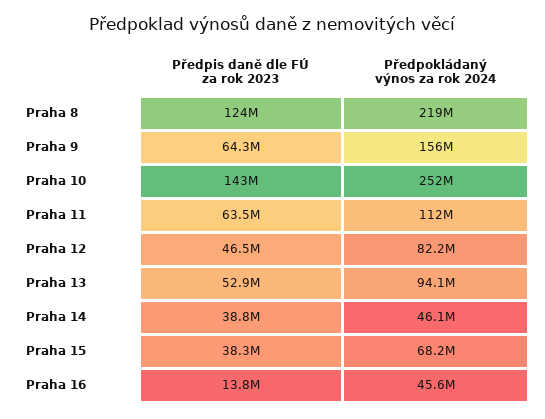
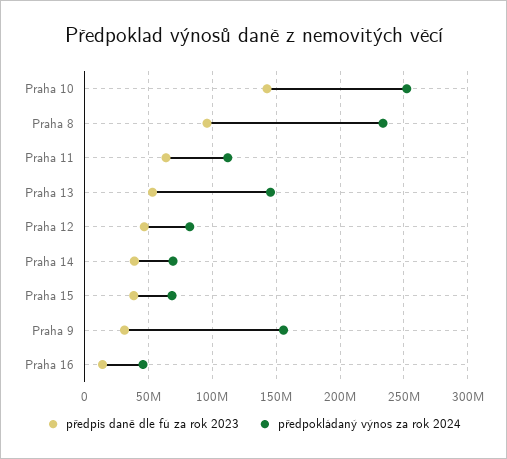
Předpis daně dle FÚ za rok 2023, Praha 8: 124000000 -> 95000000
Předpokládaný výnos za rok 2024, Praha 8: 219000000 -> 235000000
Předpis daně dle FÚ za rok 2023, Praha 9: 64300000 -> 30000000
Předpokládaný výnos za rok 2024, Praha 13: 94100000 -> 145000000
Předpokládaný výnos za rok 2024, Praha 14: 46100000 -> 70000000

